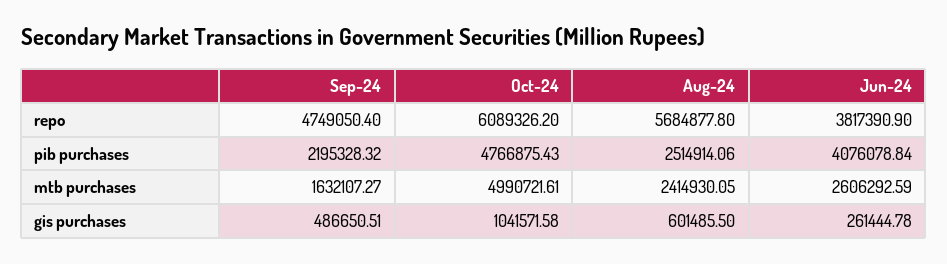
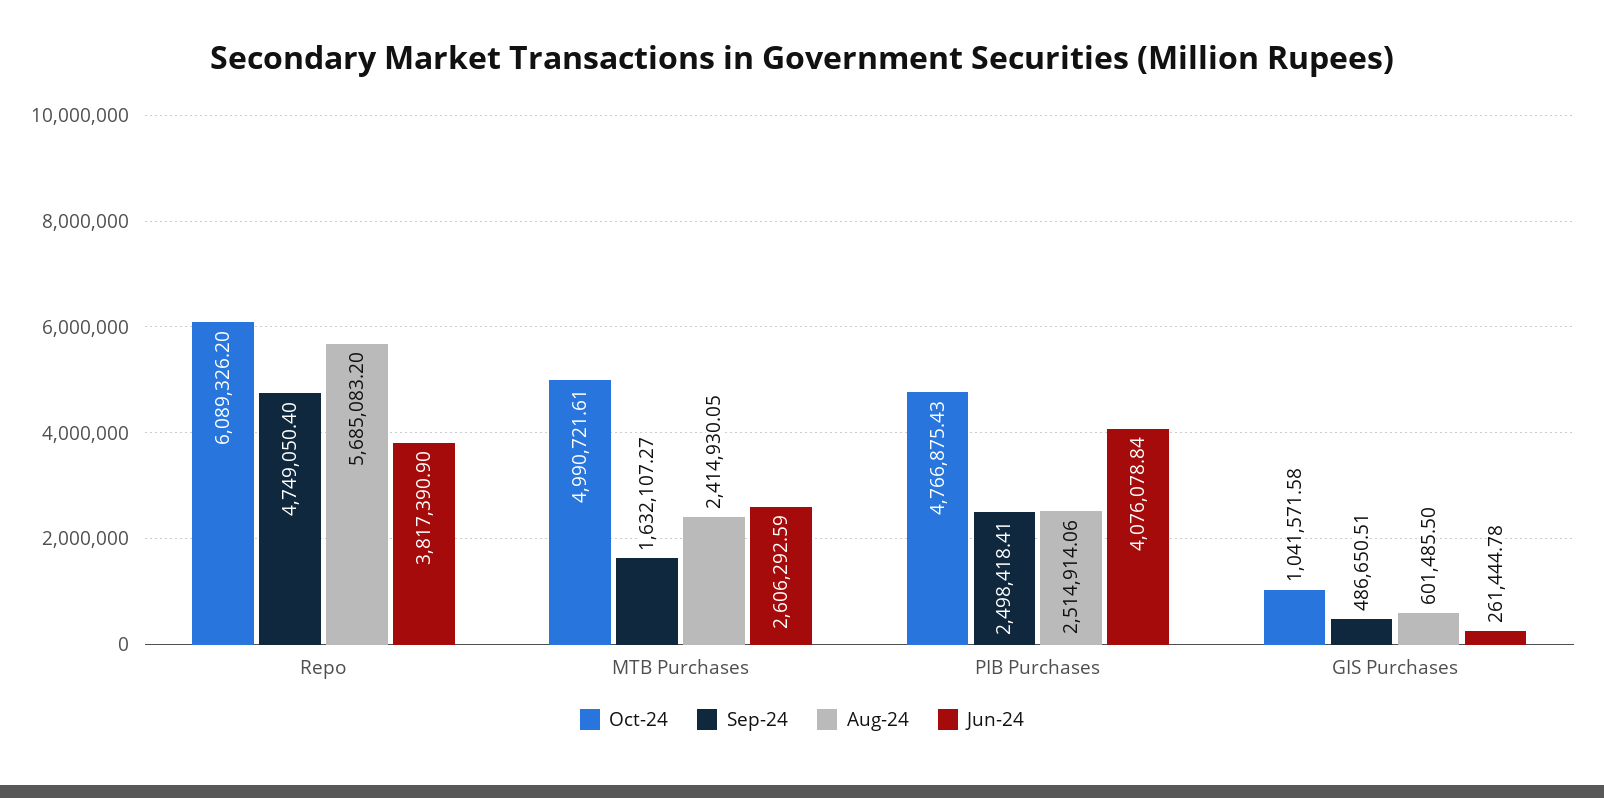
Aug-24, repo: 5684877.8 -> 5685083.2
Sep-24, pib purchases: 2195328.32 -> 2498418.41

